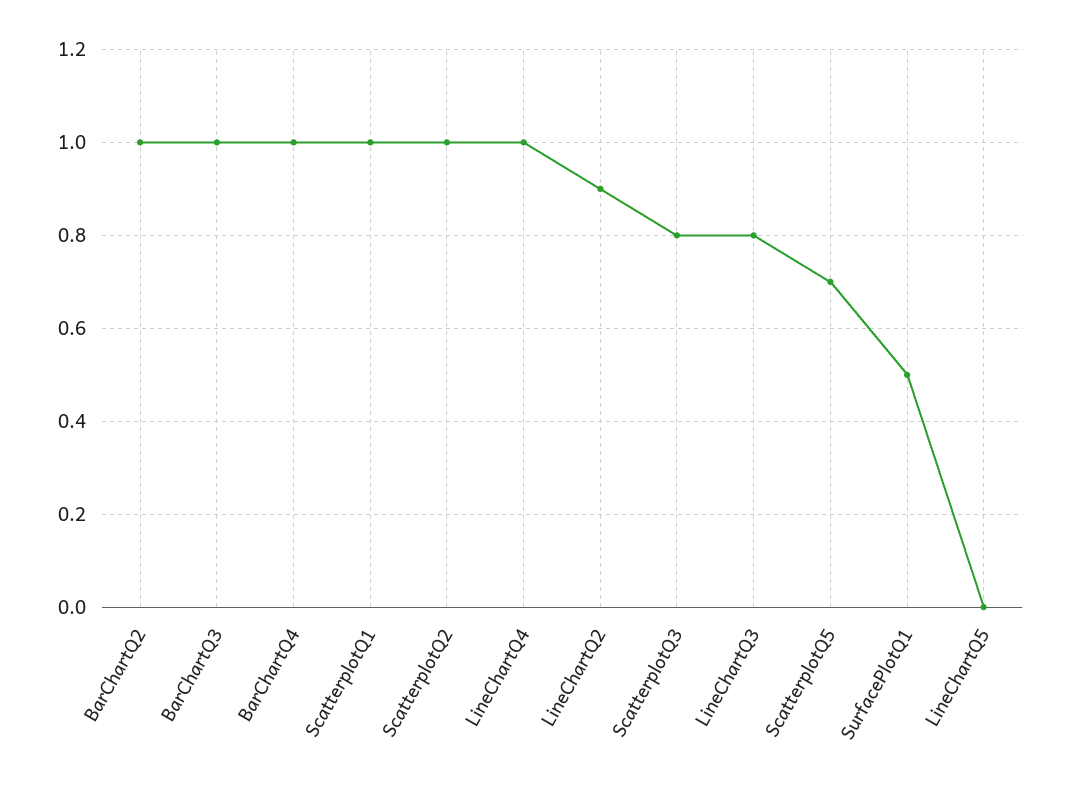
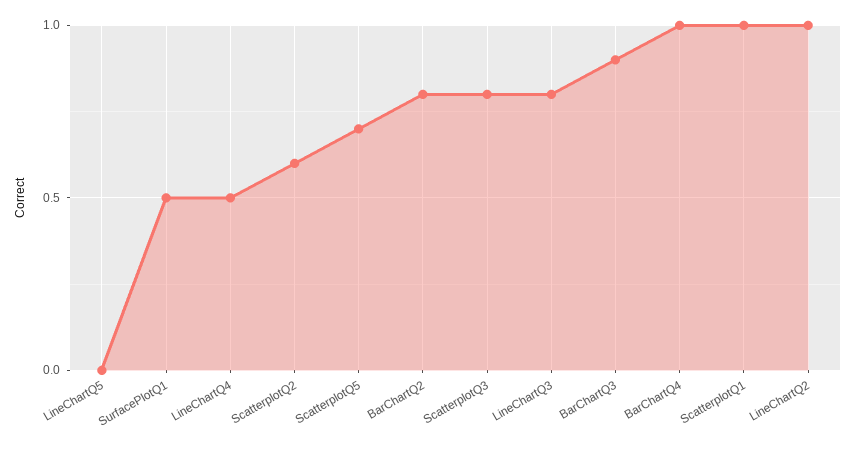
BarChartQ2: 1 -> 0.8
BarChartQ3: 1 -> 0.9
ScatterplotQ2: 1 -> 0.6
LineChartQ4: 1 -> 0.5
LineChartQ2: 0.9 -> 1

